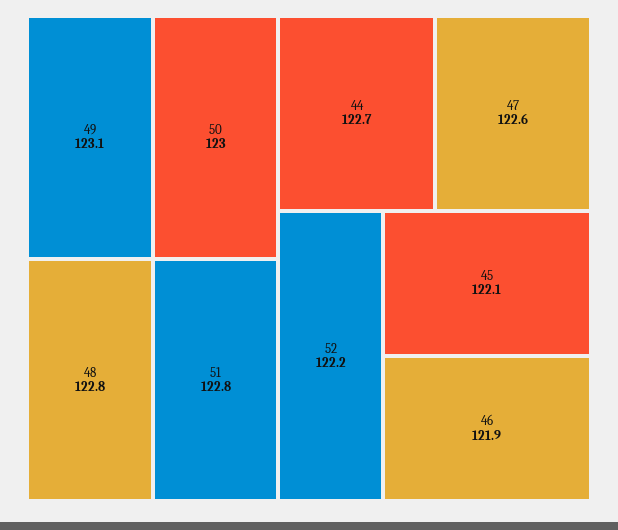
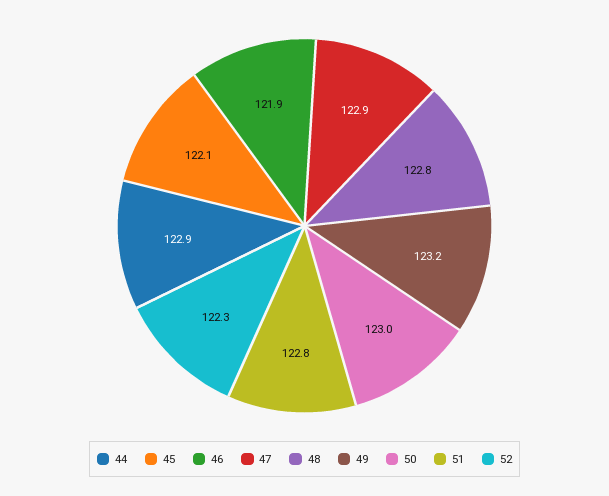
49: 123.1 -> 123.2
44: 122.7 -> 122.9
47: 122.6 -> 122.9
52: 122.2 -> 122.3

